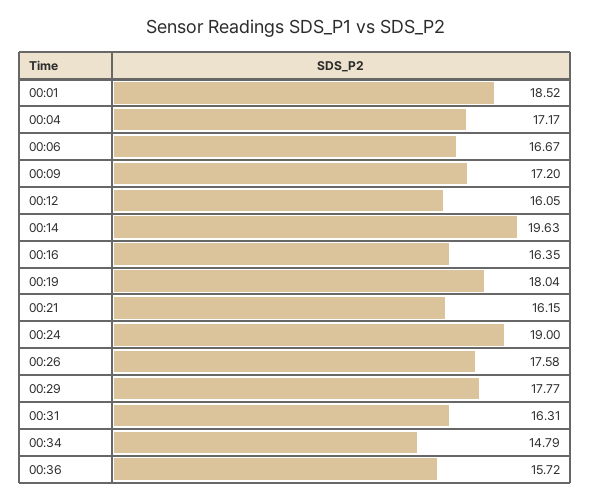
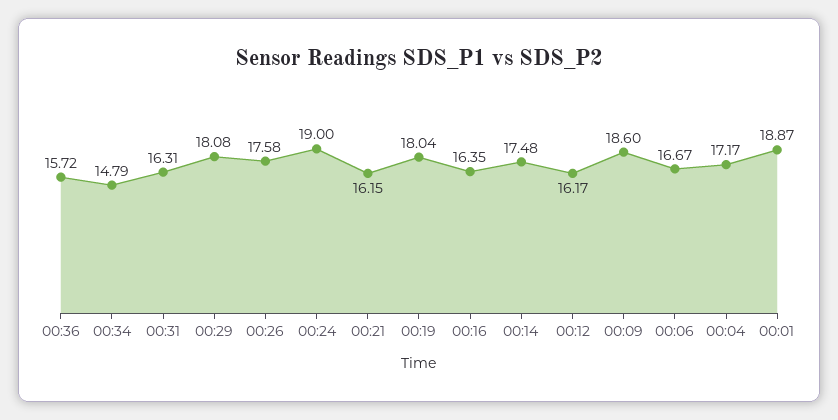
00:01: 18.52 -> 18.87
00:09: 17.2 -> 18.6
00:12: 16.05 -> 16.17
00:14: 19.63 -> 17.48
00:29: 17.77 -> 18.08

